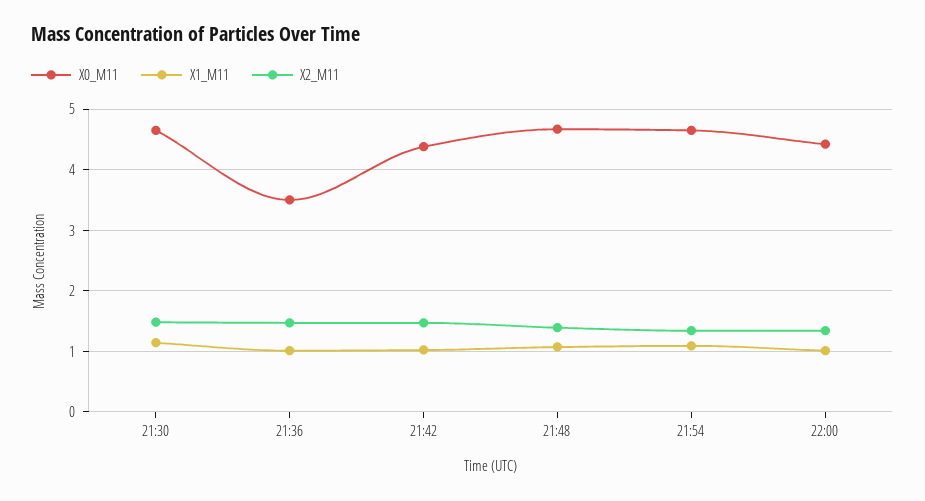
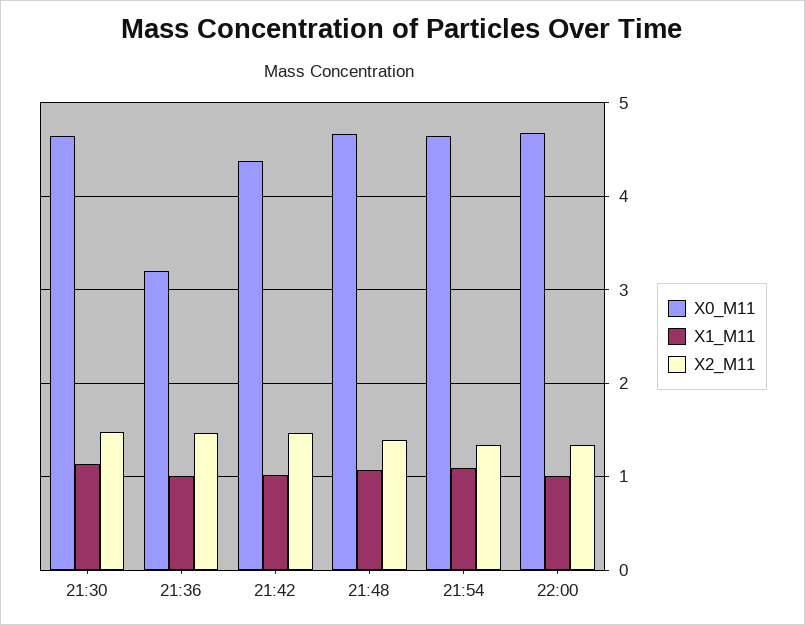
X0_M11, 21:36: 3.5 -> 3.2
X0_M11, 22:00: 4.4 -> 4.7

